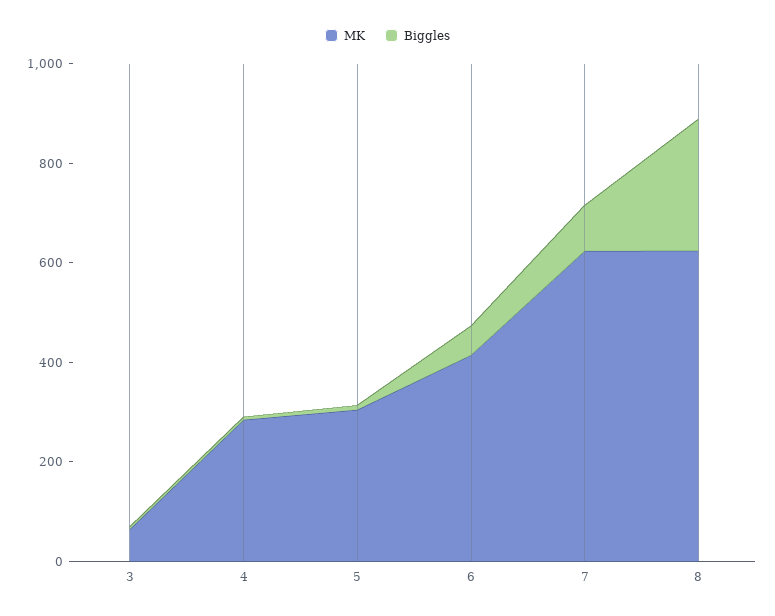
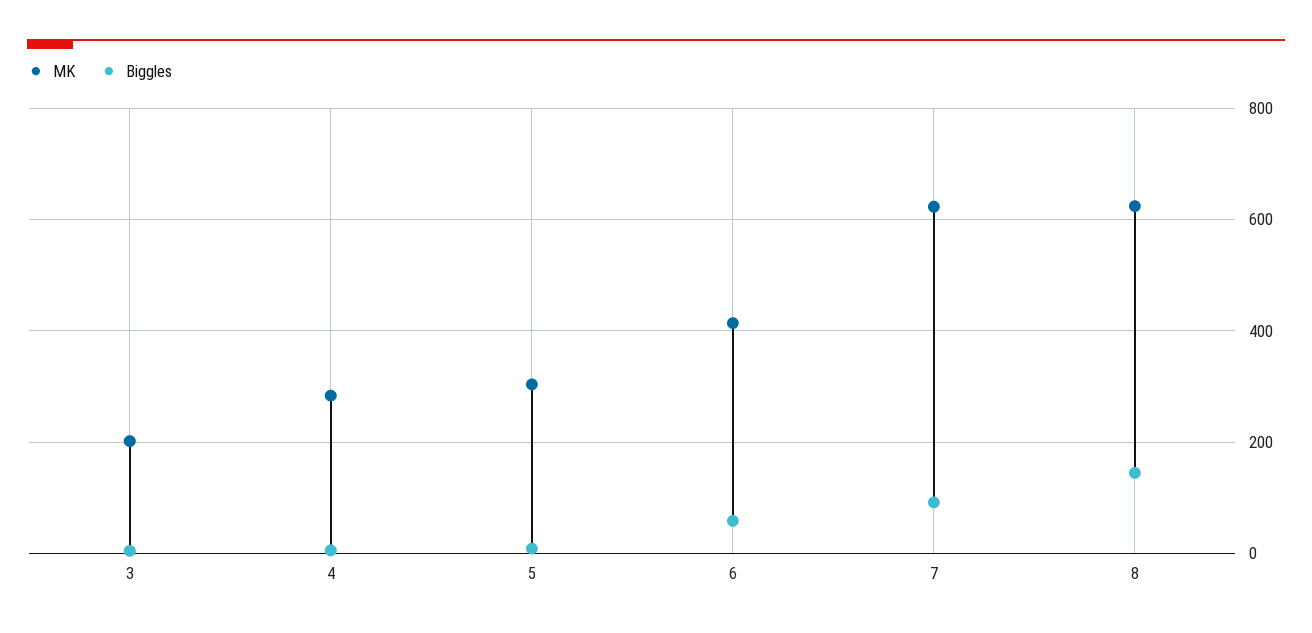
MK, 3: 50 -> 200
Biggles, 8: 250 -> 140

